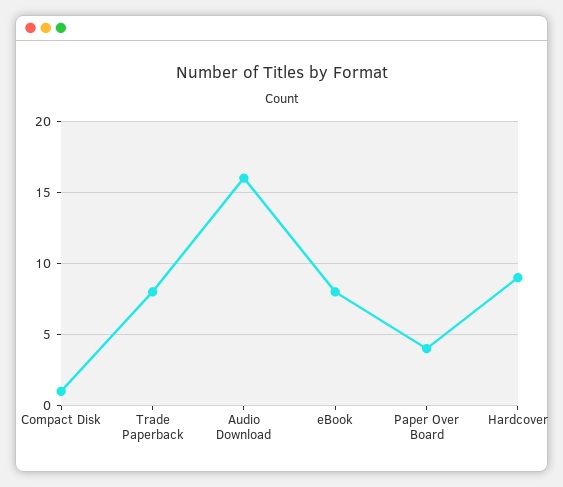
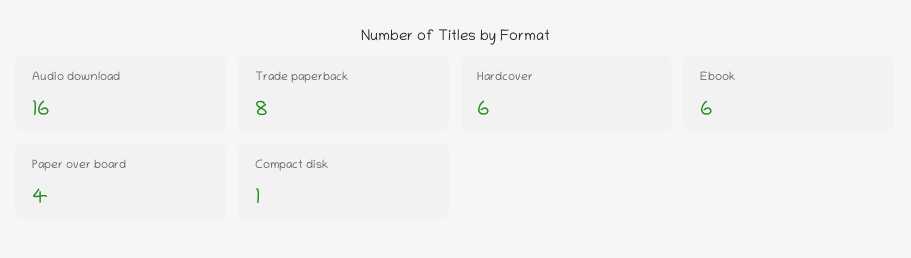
eBook: 8 -> 6
Hardcover: 9 -> 6

